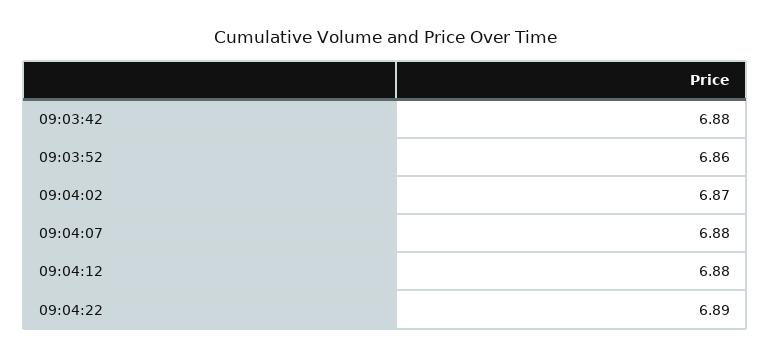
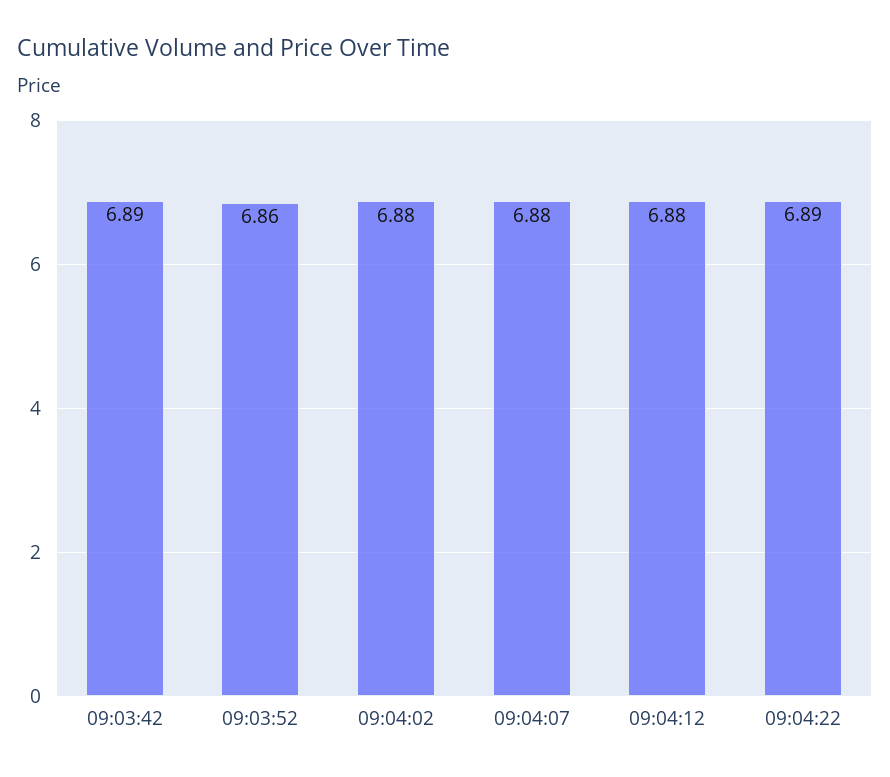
09:03:42: 6.88 -> 6.89
09:04:02: 6.87 -> 6.88

